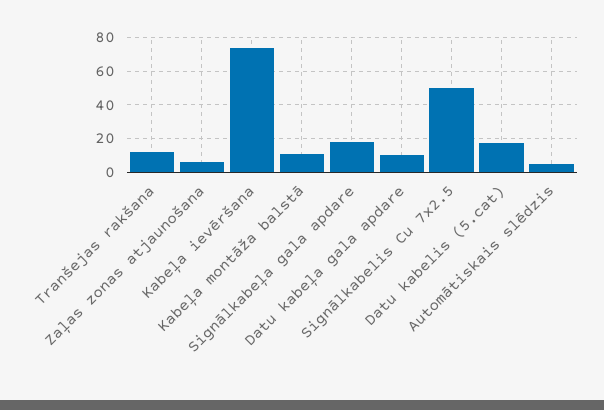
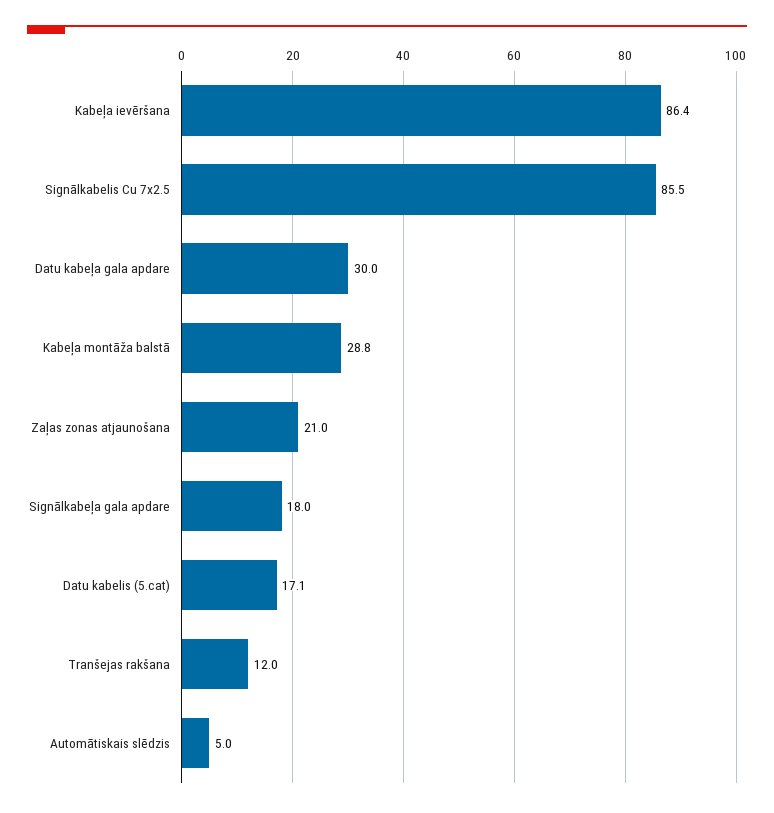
Zaļas zonas atjaunošana: 5 -> 21
Kabeļa ievēršana: 75 -> 86.4
Kabeļa montāža balstā: 10 -> 28.8
Datu kabeļa gala apdare: 10 -> 30
Signālkabelis Cu 7x2.5: 50 -> 85.5

